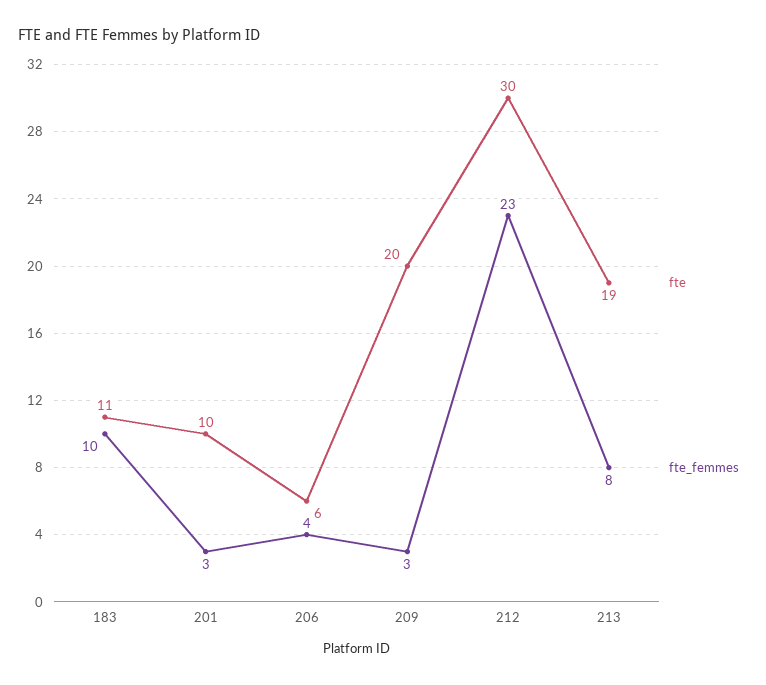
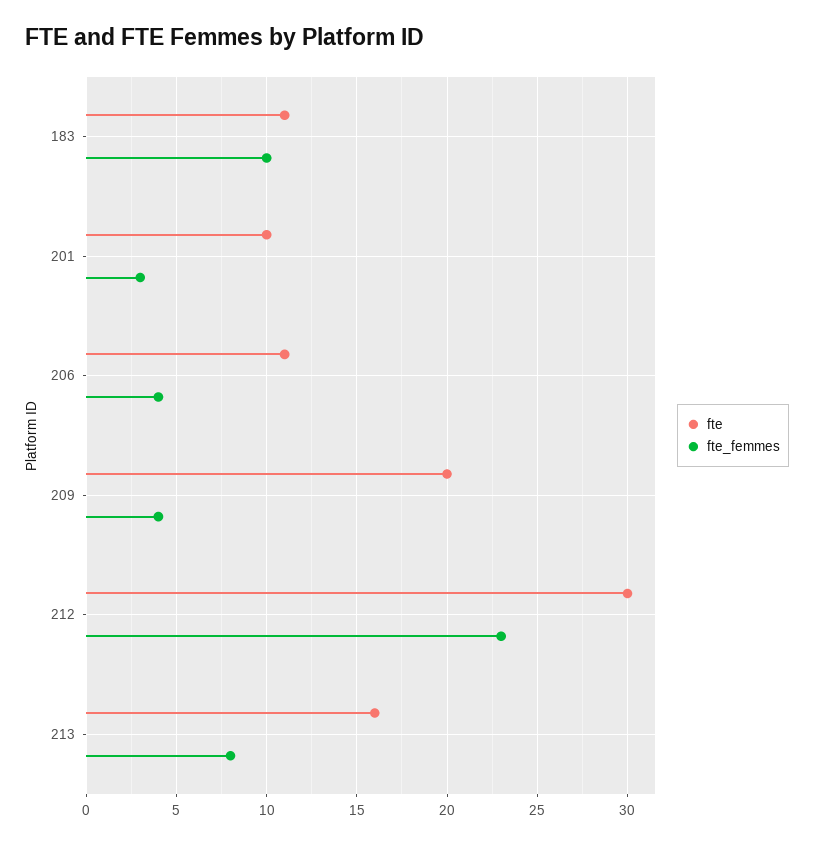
fte, 206: 6 -> 11
fte_femmes, 209: 3 -> 4
fte, 213: 19 -> 16

